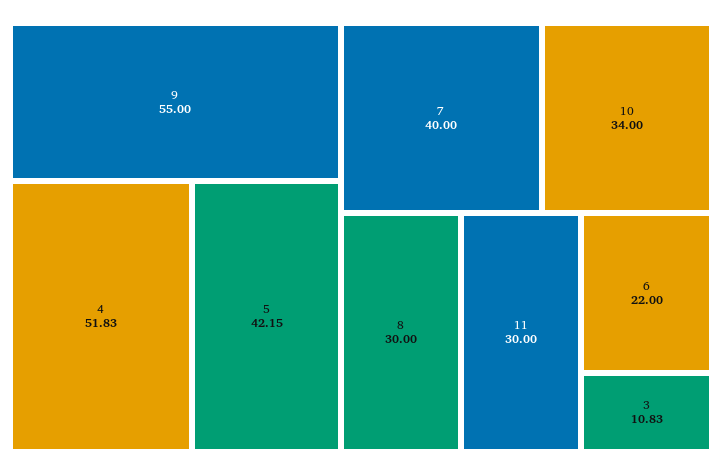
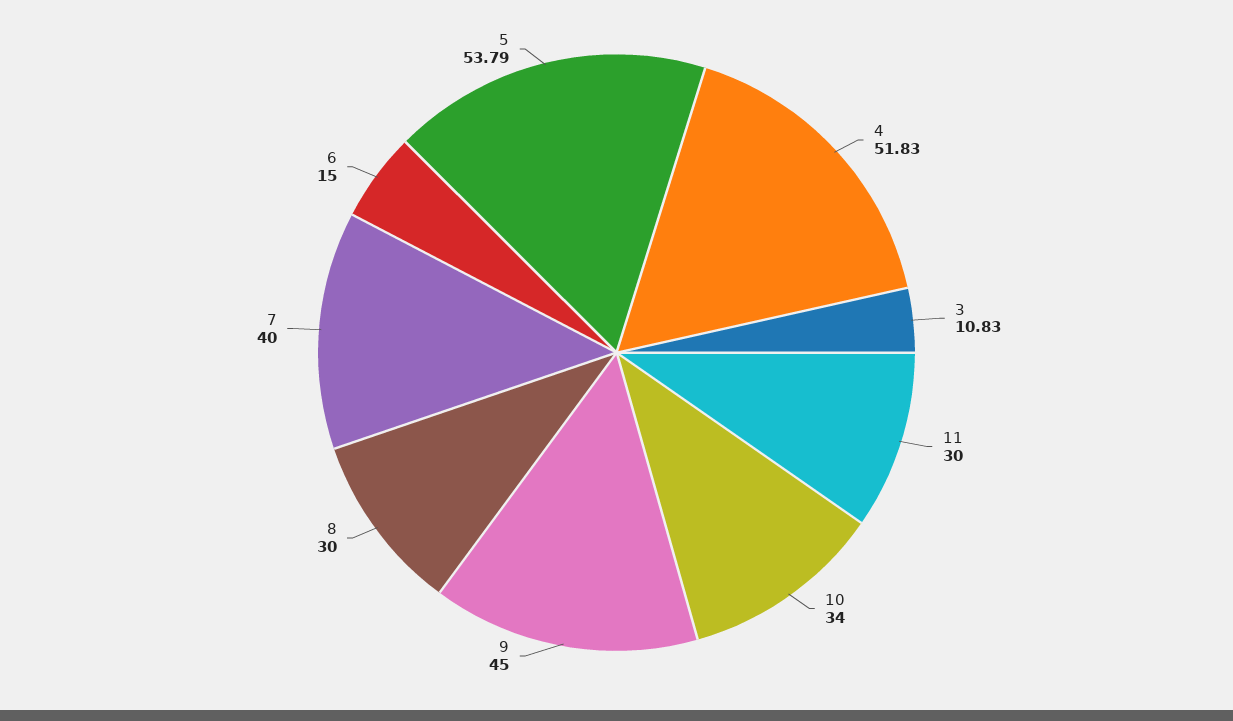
9: 55 -> 45
5: 42.15 -> 53.79
6: 22 -> 15

